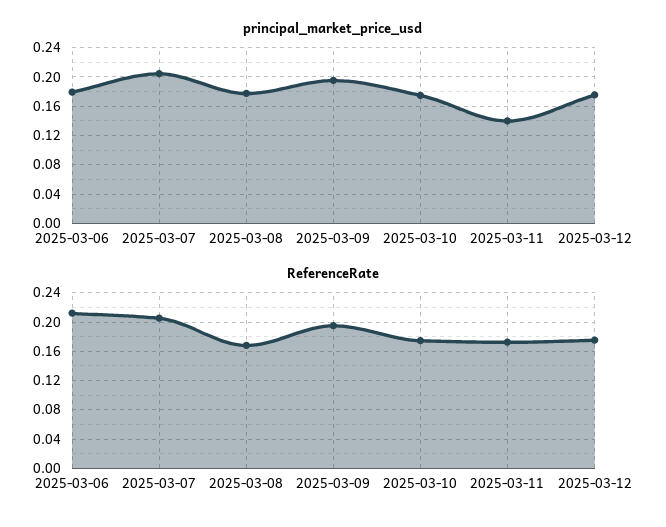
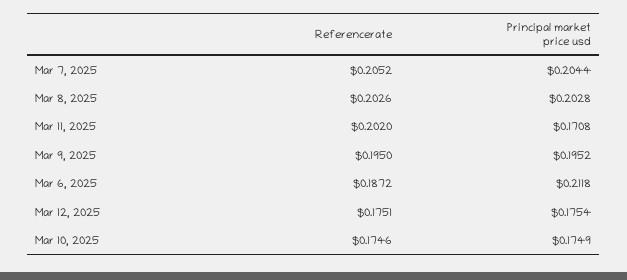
principal_market_price_usd, 2025-03-06: 0.18 -> 0.2118
principal_market_price_usd, 2025-03-08: 0.18 -> 0.2028
principal_market_price_usd, 2025-03-11: 0.14 -> 0.1708
ReferenceRate, 2025-03-06: 0.21 -> 0.1872
ReferenceRate, 2025-03-08: 0.17 -> 0.2026
ReferenceRate, 2025-03-11: 0.17 -> 0.202

